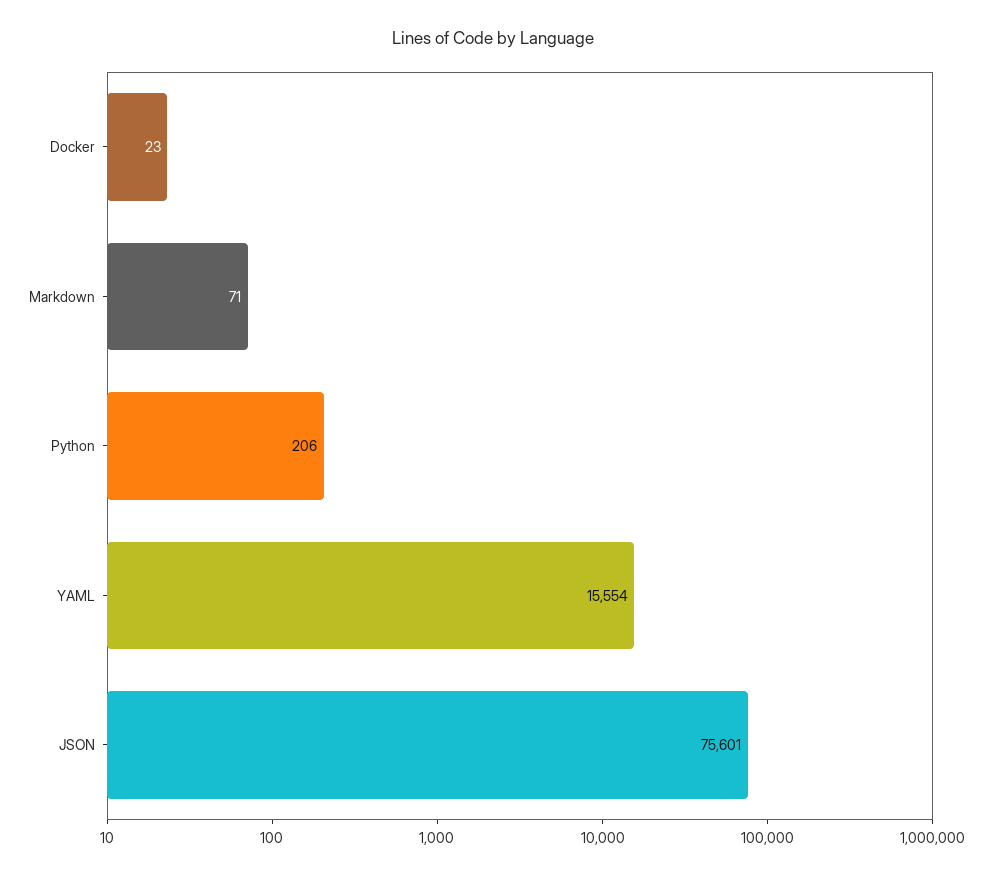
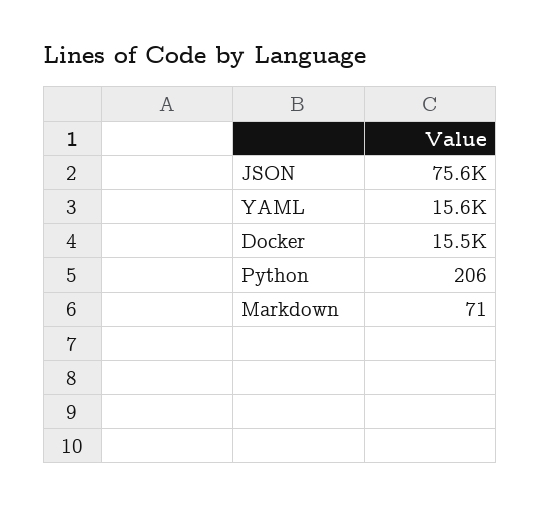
Docker: 23 -> 15500

